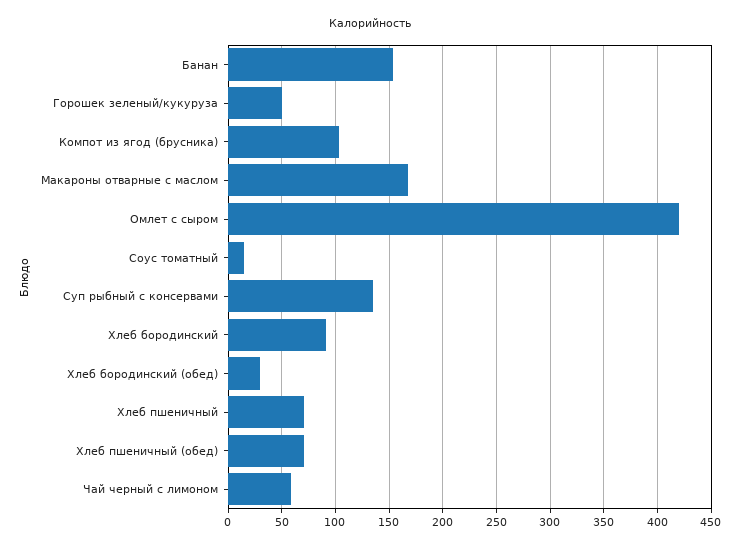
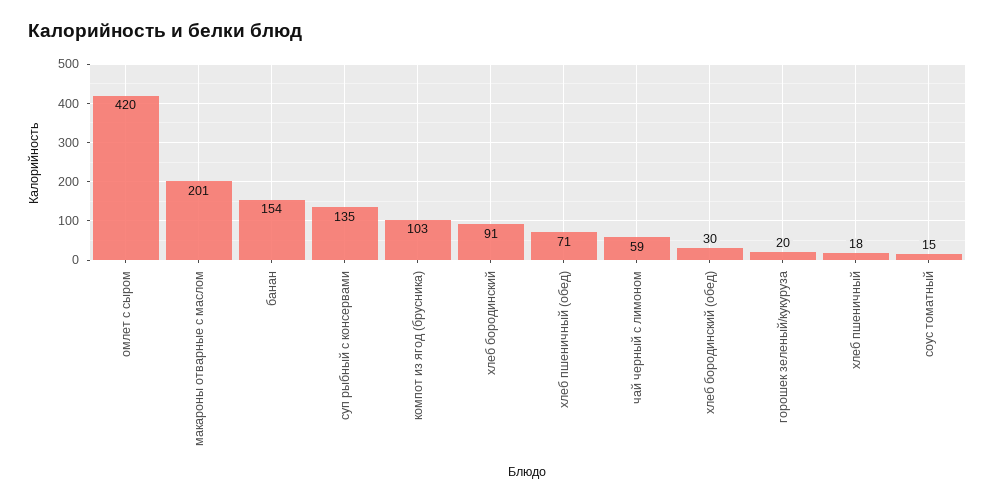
Горошек зеленый/кукуруза: 50 -> 20
Макароны отварные с маслом: 170 -> 201
Хлеб пшеничный: 70 -> 18

